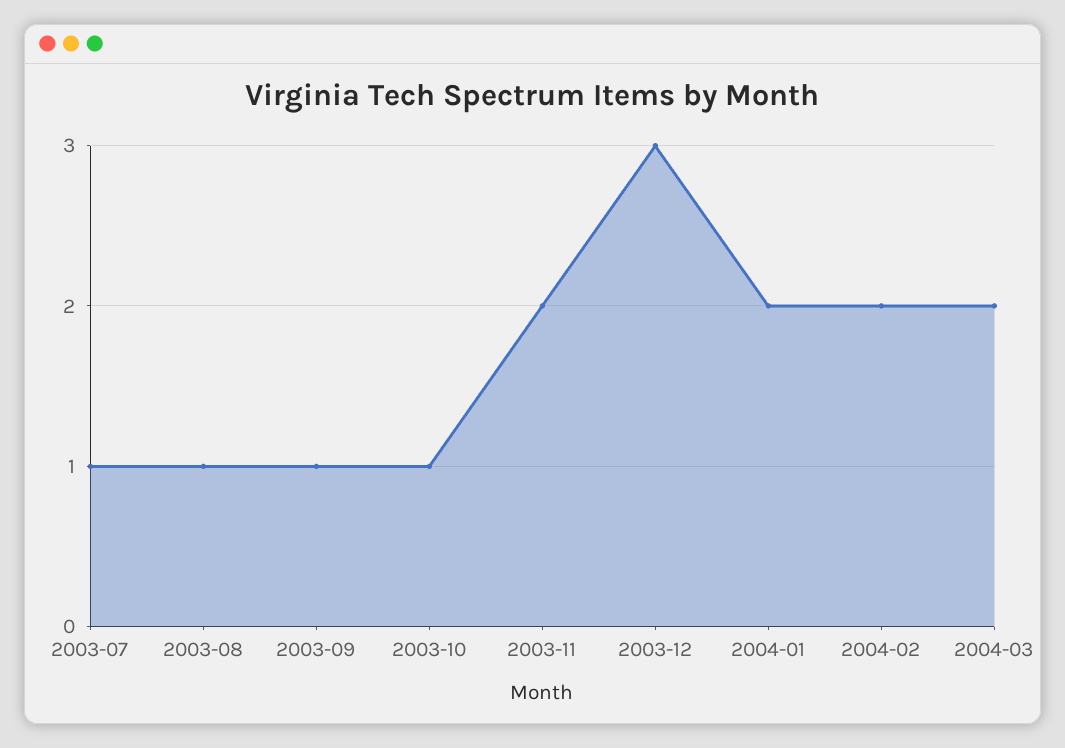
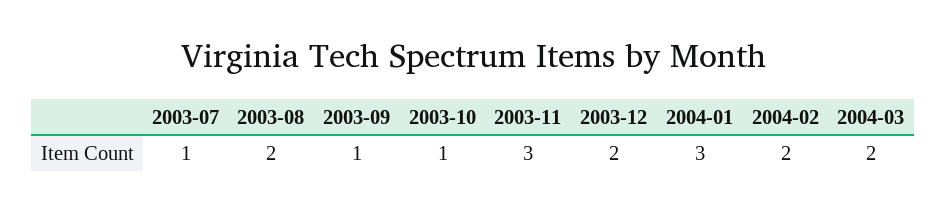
2003-08: 1 -> 2
2003-11: 2 -> 3
2003-12: 3 -> 2
2004-01: 2 -> 3

